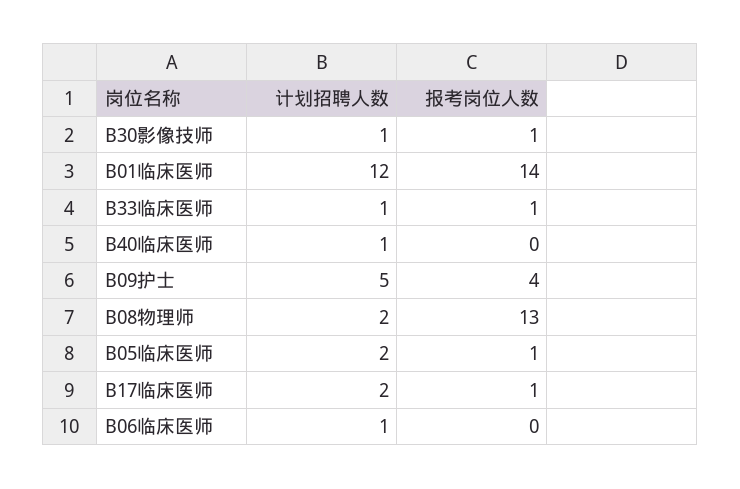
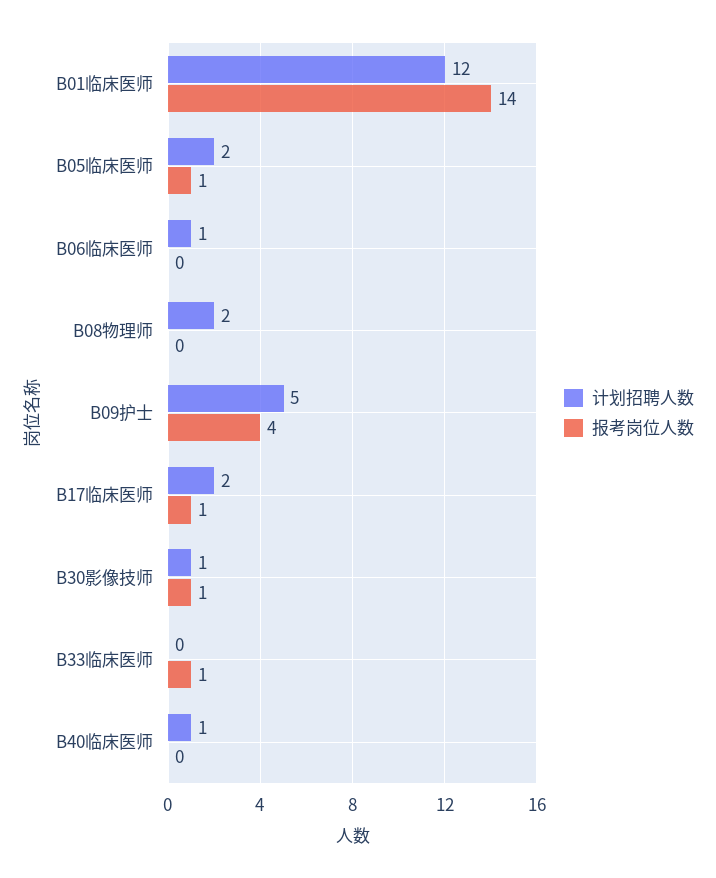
计划招聘人数, B33临床医师: 1 -> 0
报考岗位人数, B08物理师: 13 -> 0

